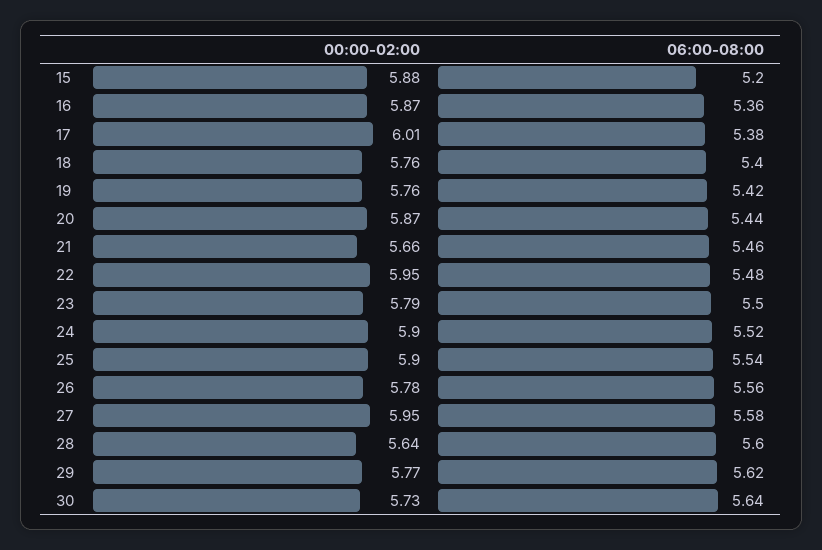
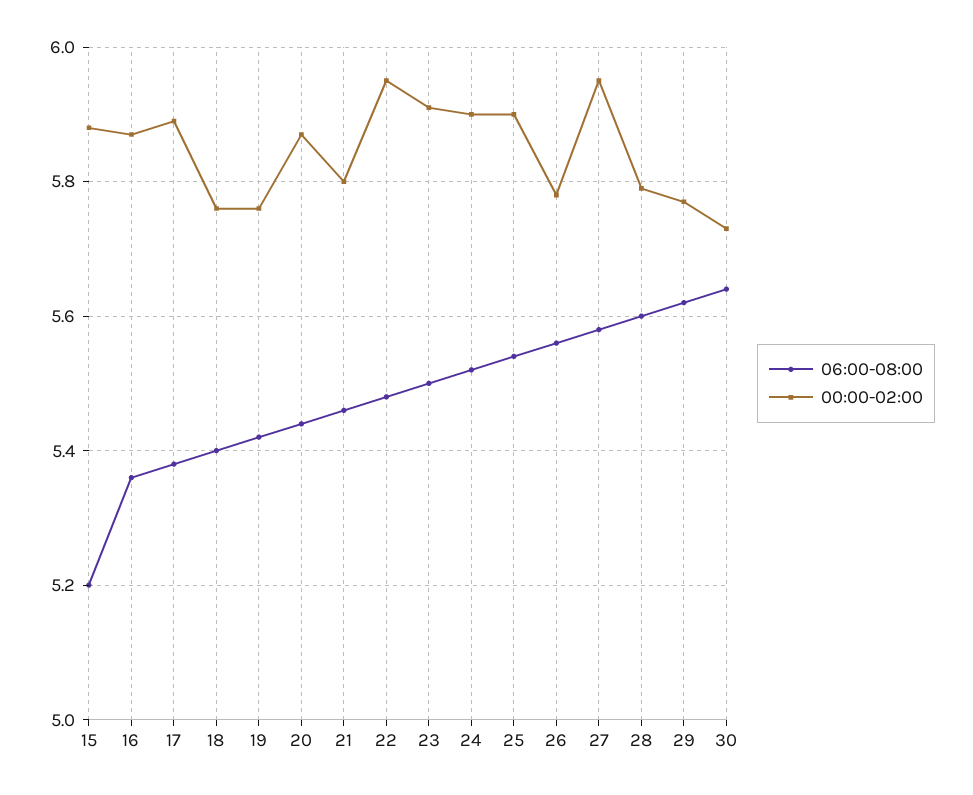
00:00-02:00, 17: 6.01 -> 5.9
00:00-02:00, 21: 5.66 -> 5.8
00:00-02:00, 23: 5.79 -> 5.9
00:00-02:00, 28: 5.64 -> 5.8

